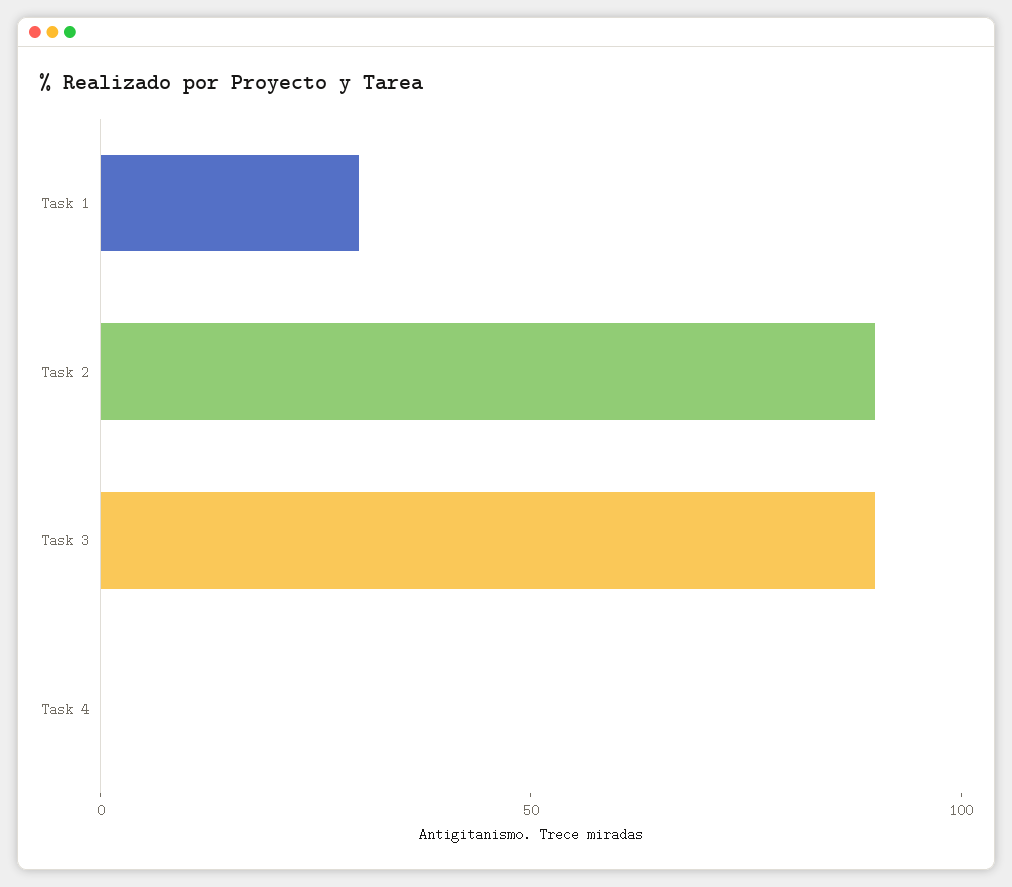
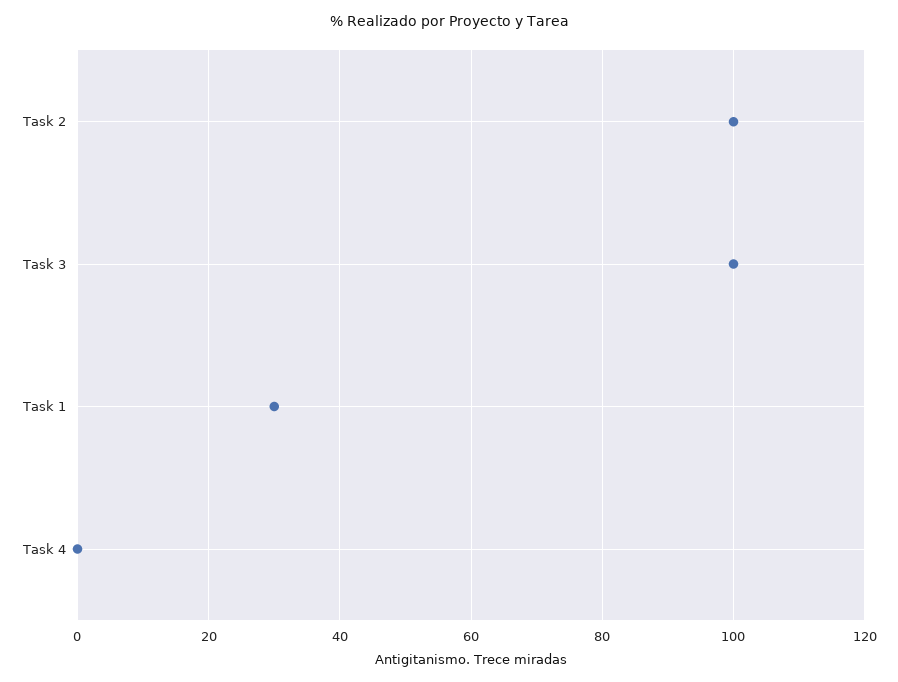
Task 2: 90 -> 100
Task 3: 90 -> 100

